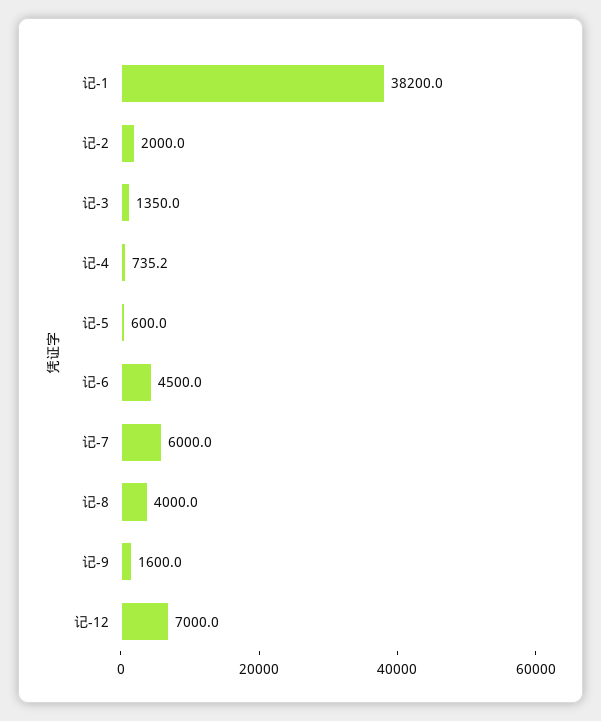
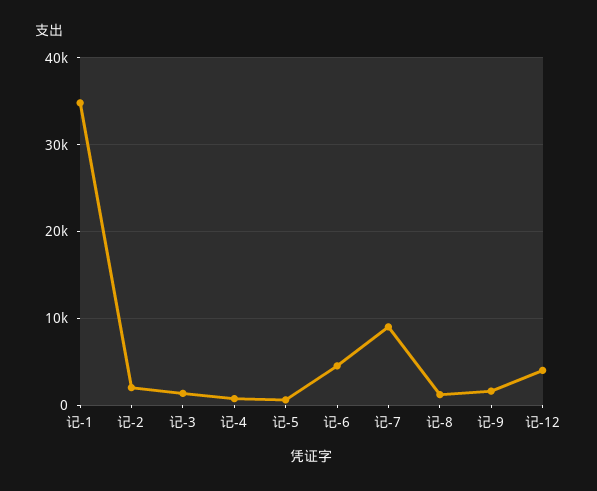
记-1: 38200 -> 35000
记-7: 6000 -> 9000
记-8: 4000 -> 1000
记-12: 7000 -> 4000

